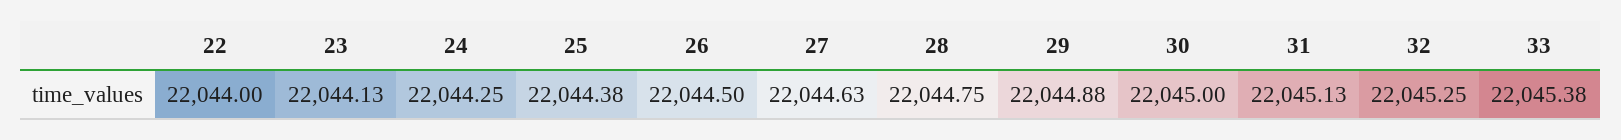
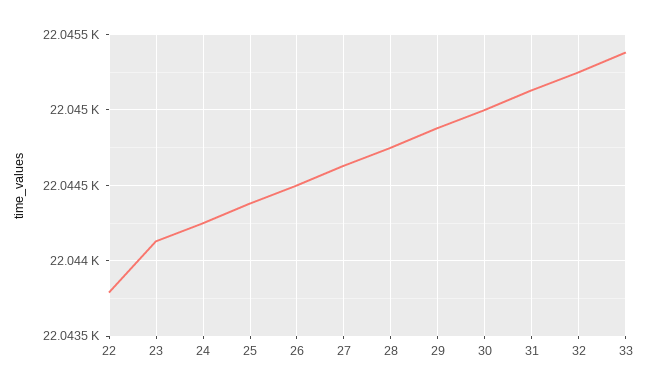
22: 22044 -> 22043.8

